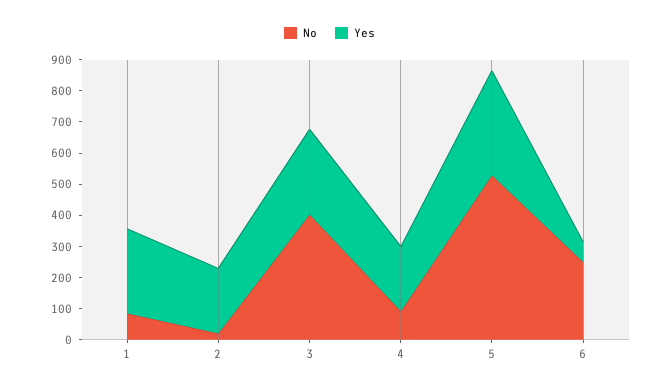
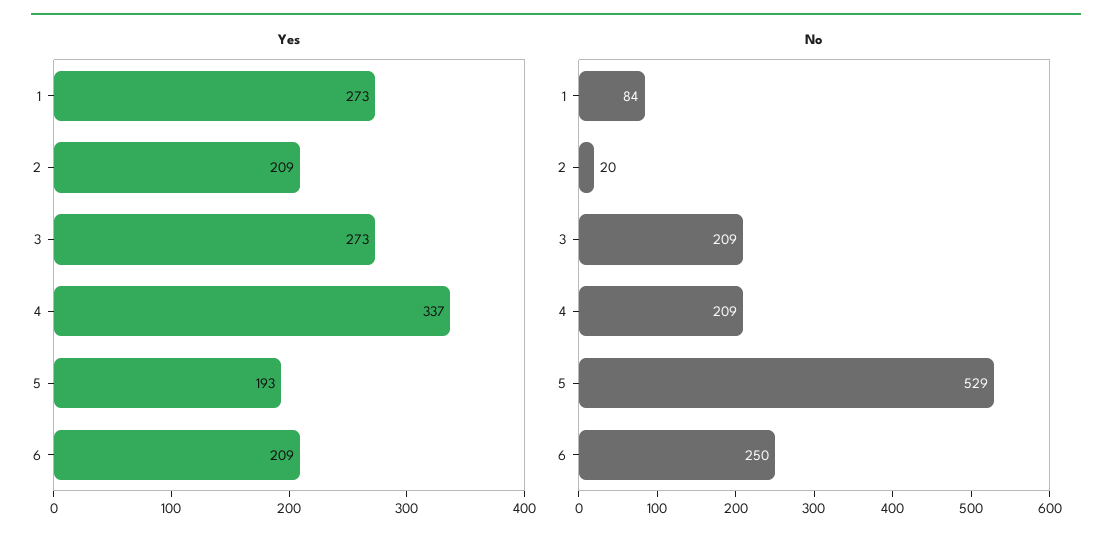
No, 3: 400 -> 209
No, 4: 100 -> 209
Yes, 4: 200 -> 337
Yes, 5: 350 -> 193
Yes, 6: 50 -> 209

